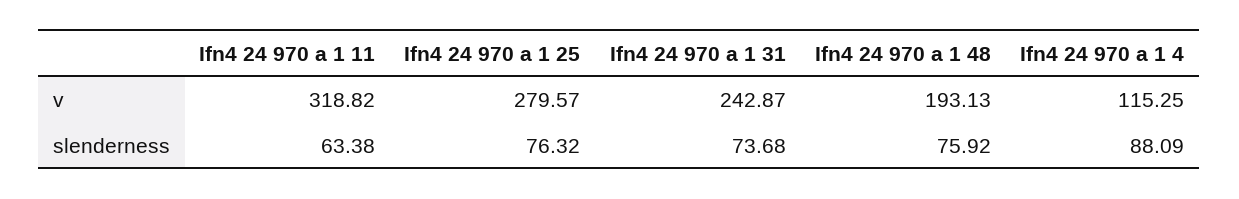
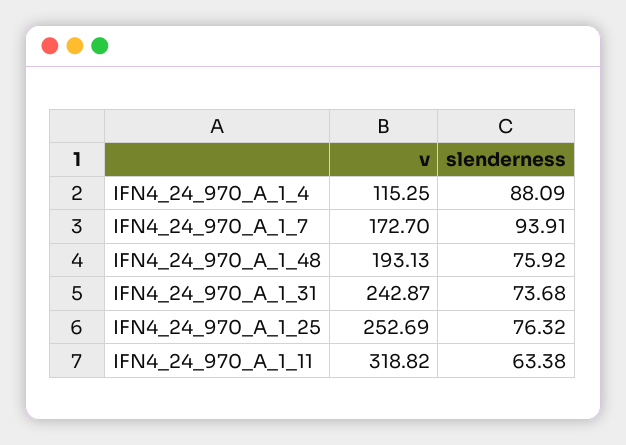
Ifn4 24 970 a 1 25, v: 279.57 -> 252.69
IFN4_24_970_A_1_7, v: none -> 172.7
IFN4_24_970_A_1_7, slenderness: none -> 93.91

